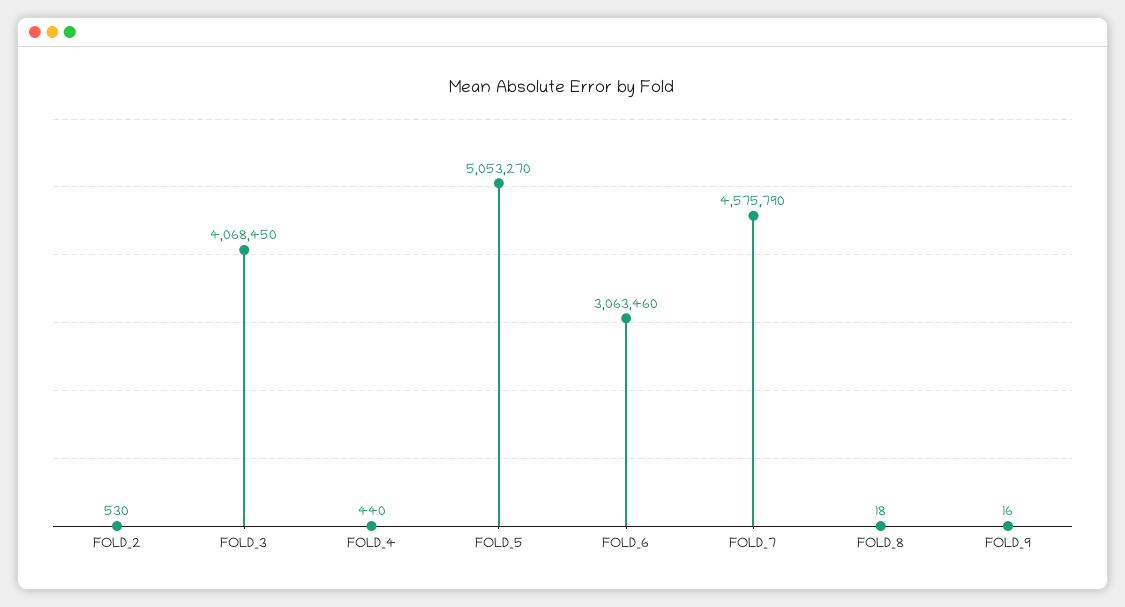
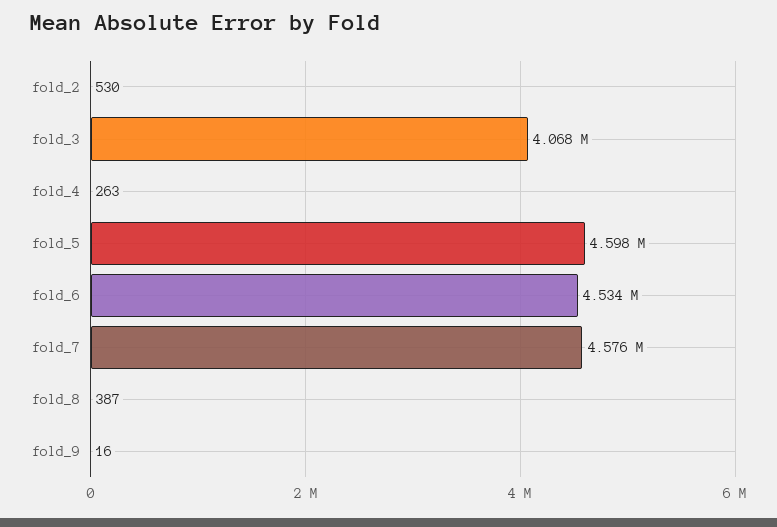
FOLD_4: 440 -> 263
FOLD_5: 5053270 -> 4598000
FOLD_6: 3063460 -> 4534000
FOLD_8: 18 -> 387

